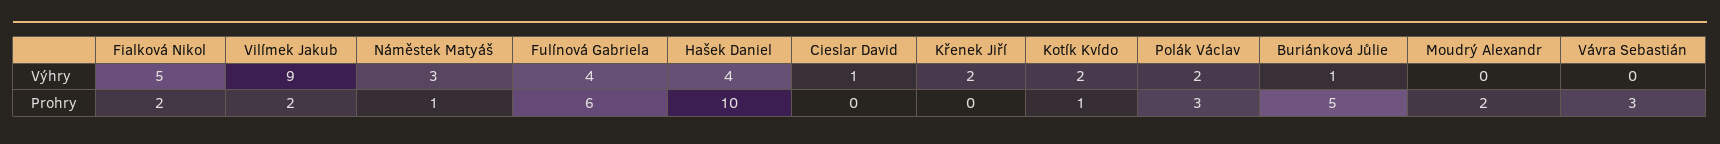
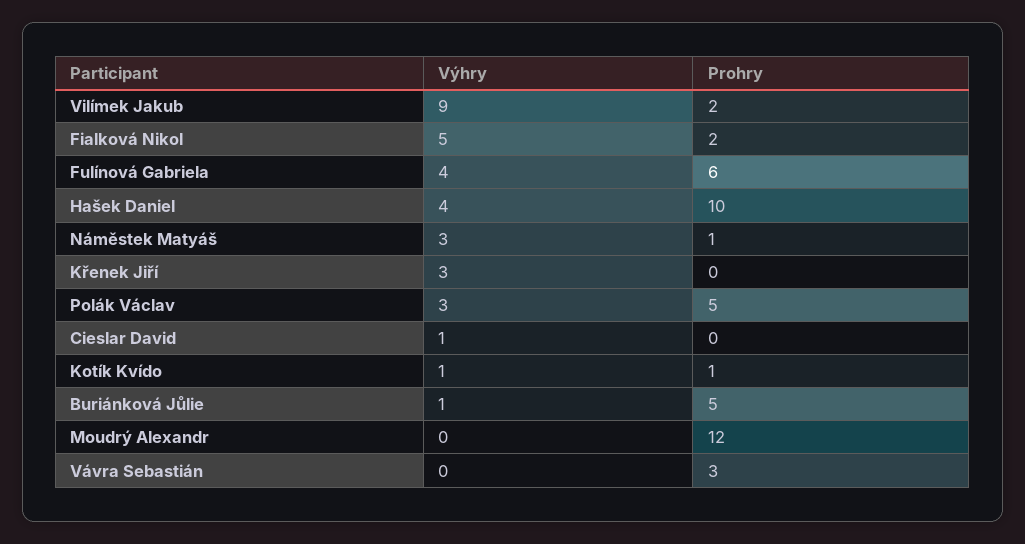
Křenek Jiří, Výhry: 2 -> 3
Kotík Kvído, Výhry: 2 -> 1
Polák Václav, Výhry: 2 -> 3
Polák Václav, Prohry: 3 -> 5
Moudrý Alexandr, Prohry: 2 -> 12

